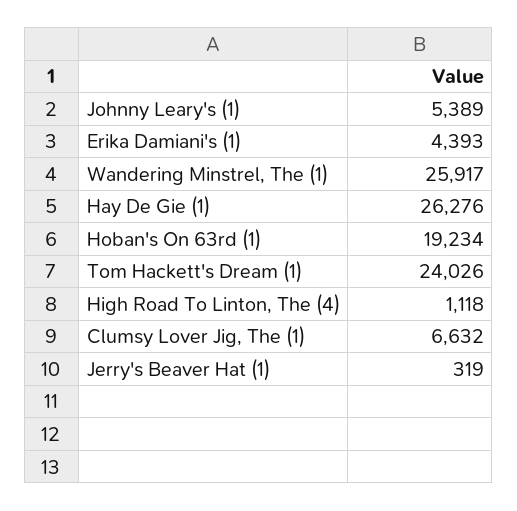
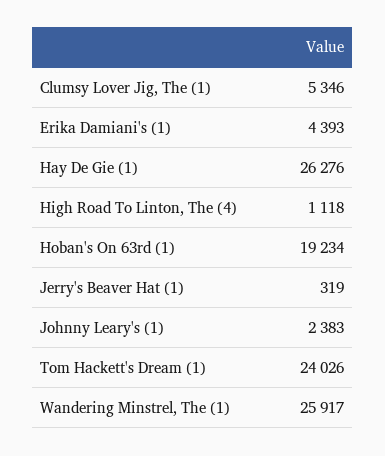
Johnny Leary's (1): 5389 -> 2383
Clumsy Lover Jig, The (1): 6632 -> 5346

